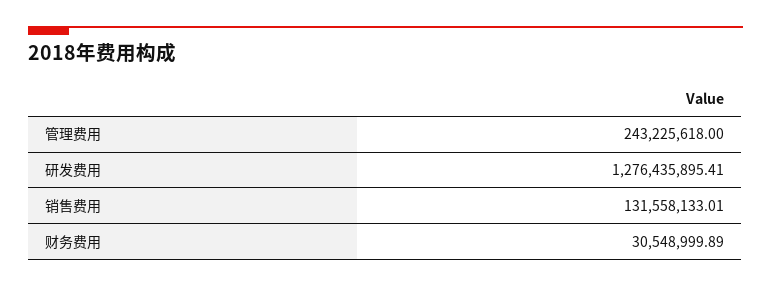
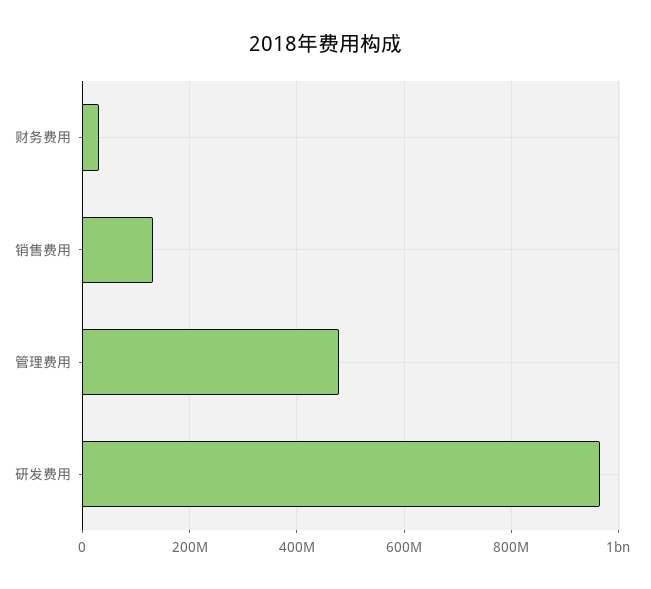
管理费用: 243225618 -> 480000000
研发费用: 1276435895.41 -> 960000000

